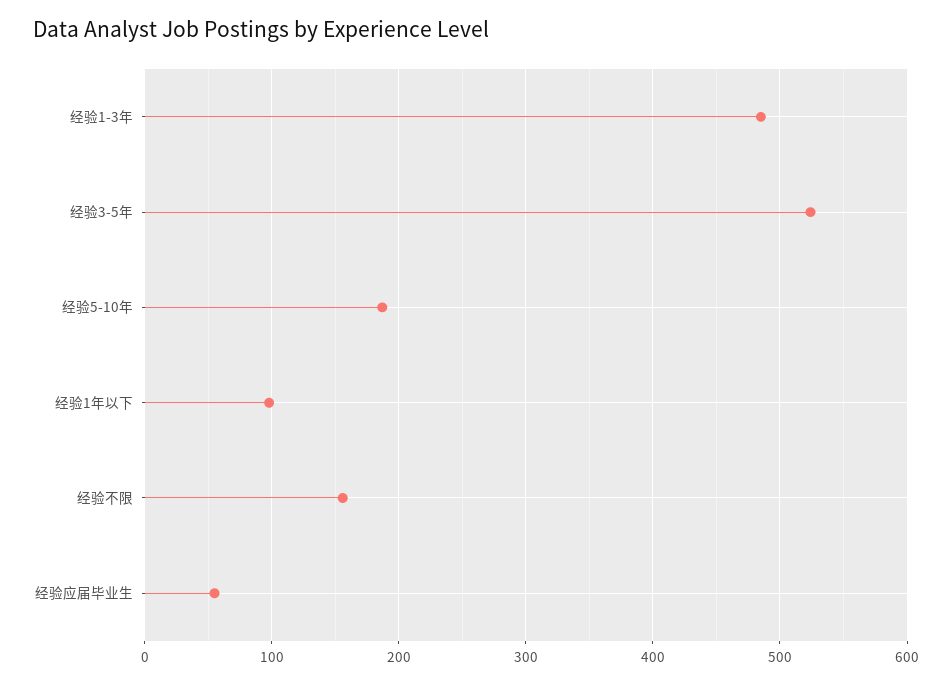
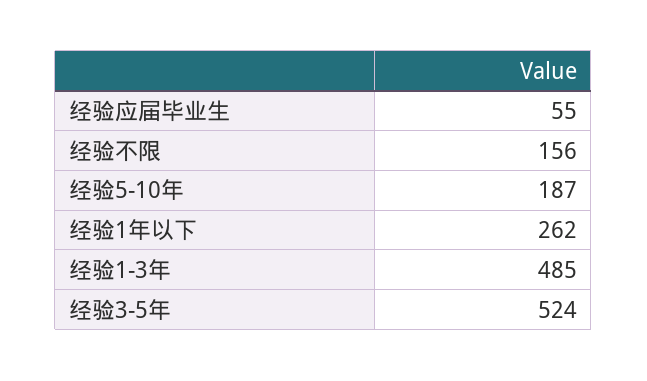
经验1年以下: 100 -> 262

